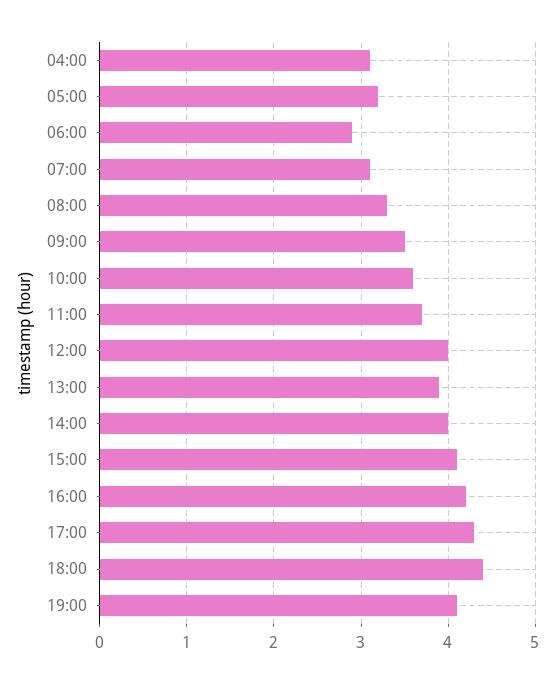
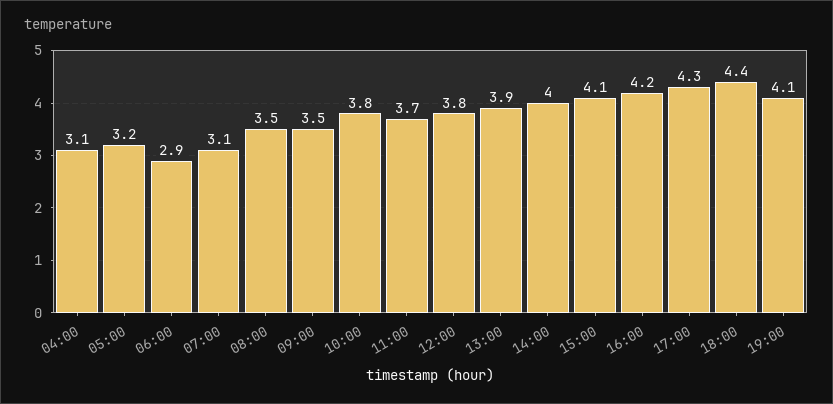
08:00: 3.3 -> 3.5
10:00: 3.6 -> 3.8
12:00: 4 -> 3.8

